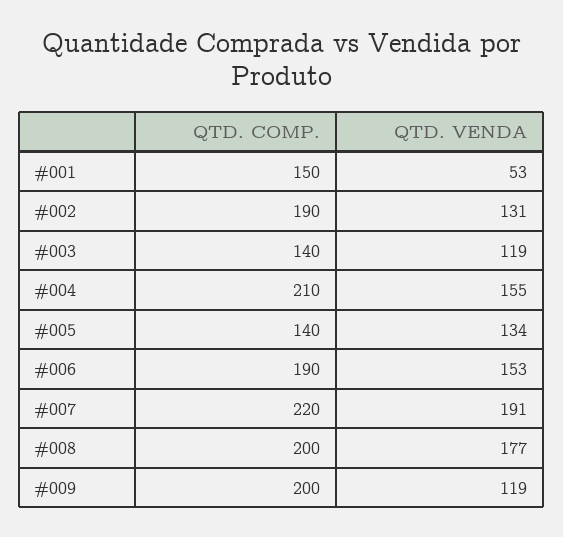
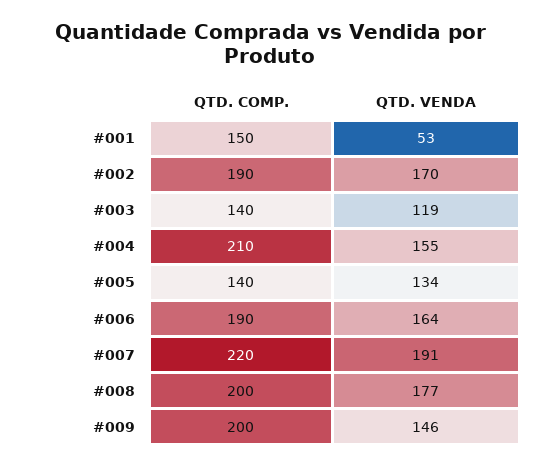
QTD. VENDA, #002: 131 -> 170
QTD. VENDA, #006: 153 -> 164
QTD. VENDA, #009: 119 -> 146

